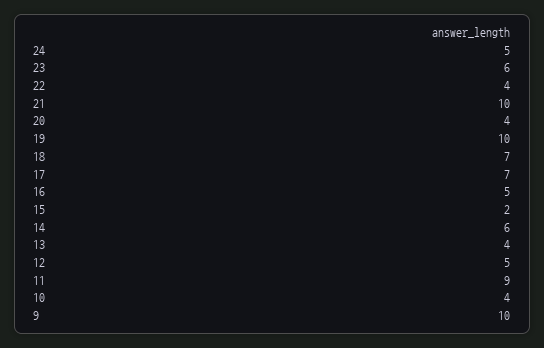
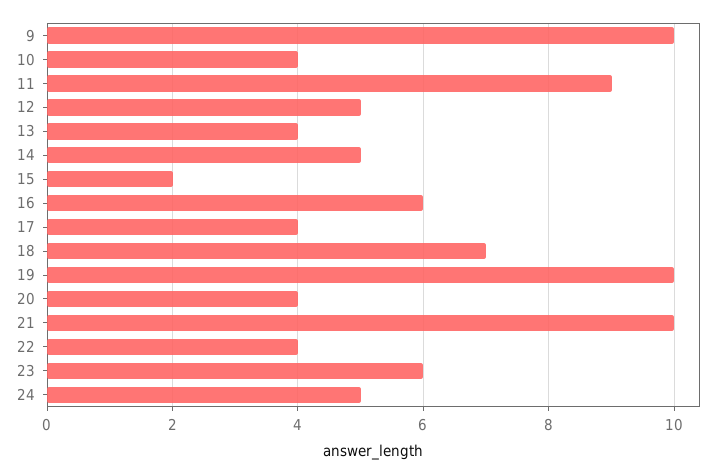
17: 7 -> 4
16: 5 -> 6
14: 6 -> 5

